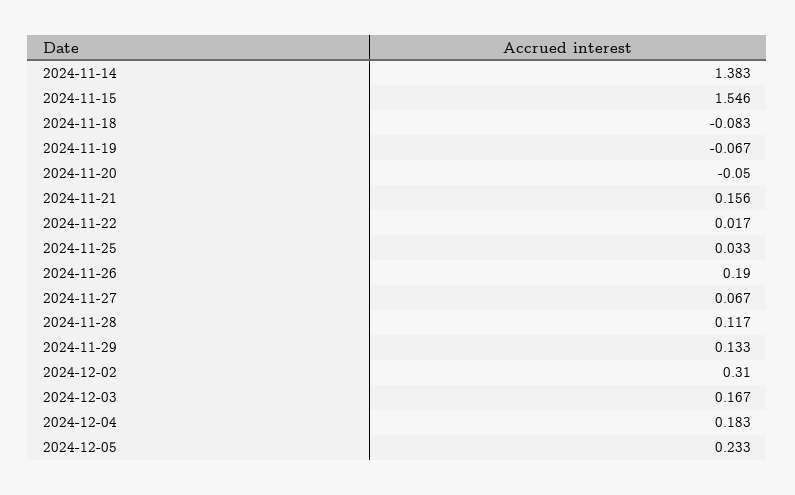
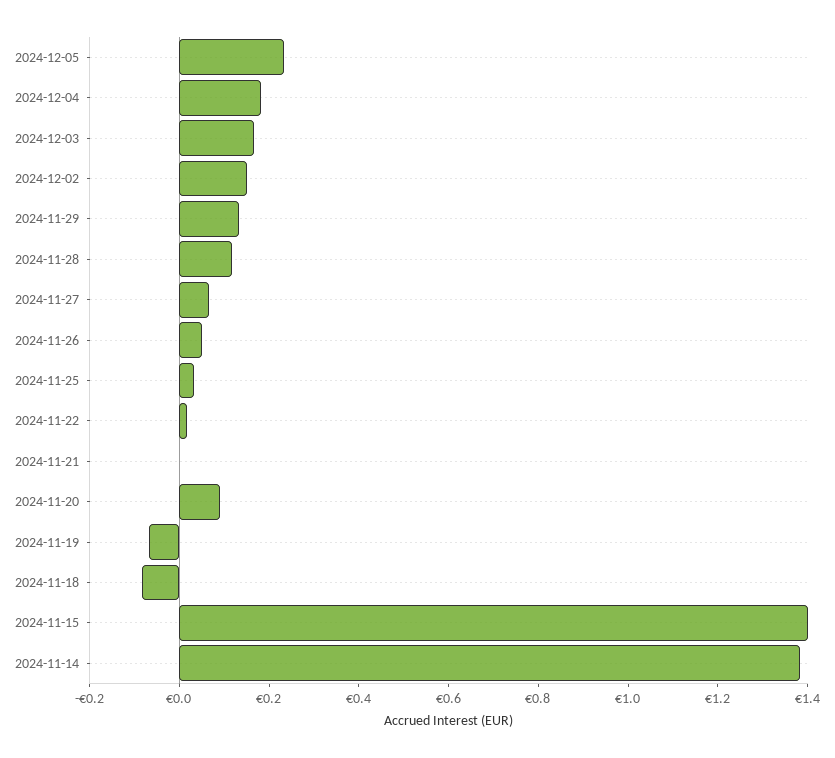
2024-11-15: 1.546 -> 1.4
2024-11-20: -0.05 -> 0.1
2024-11-21: 0.156 -> 0
2024-11-26: 0.19 -> 0.05
2024-12-02: 0.31 -> 0.15

